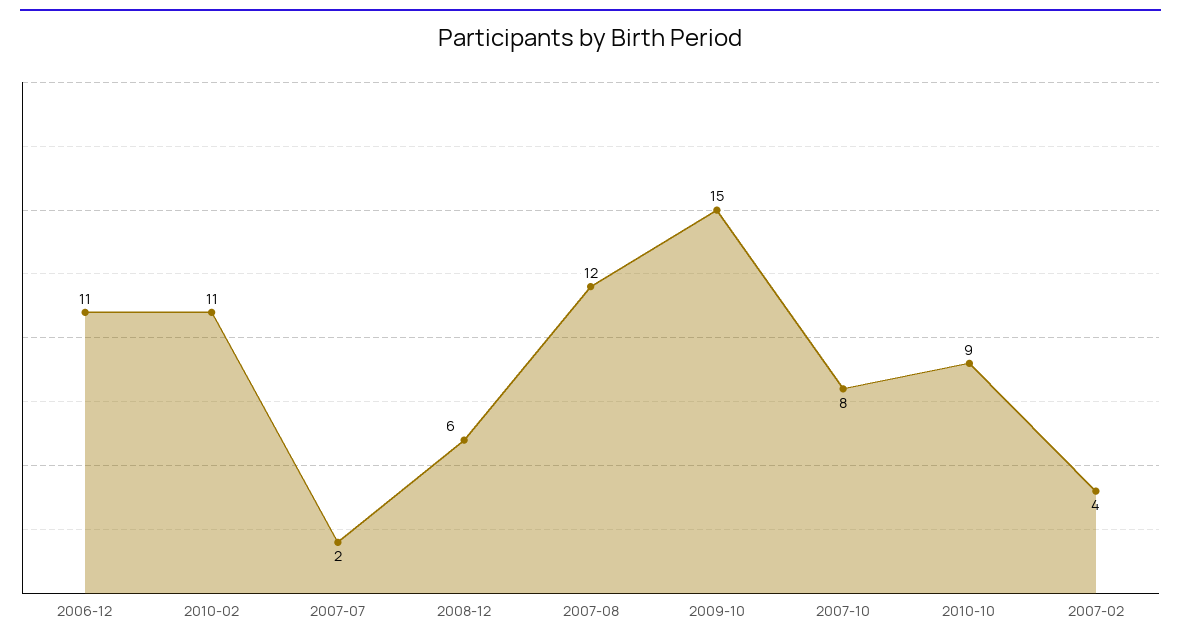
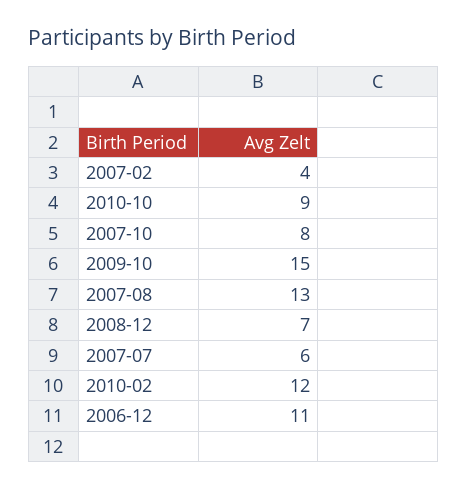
2010-02: 11 -> 12
2007-07: 2 -> 6
2008-12: 6 -> 7
2007-08: 12 -> 13

